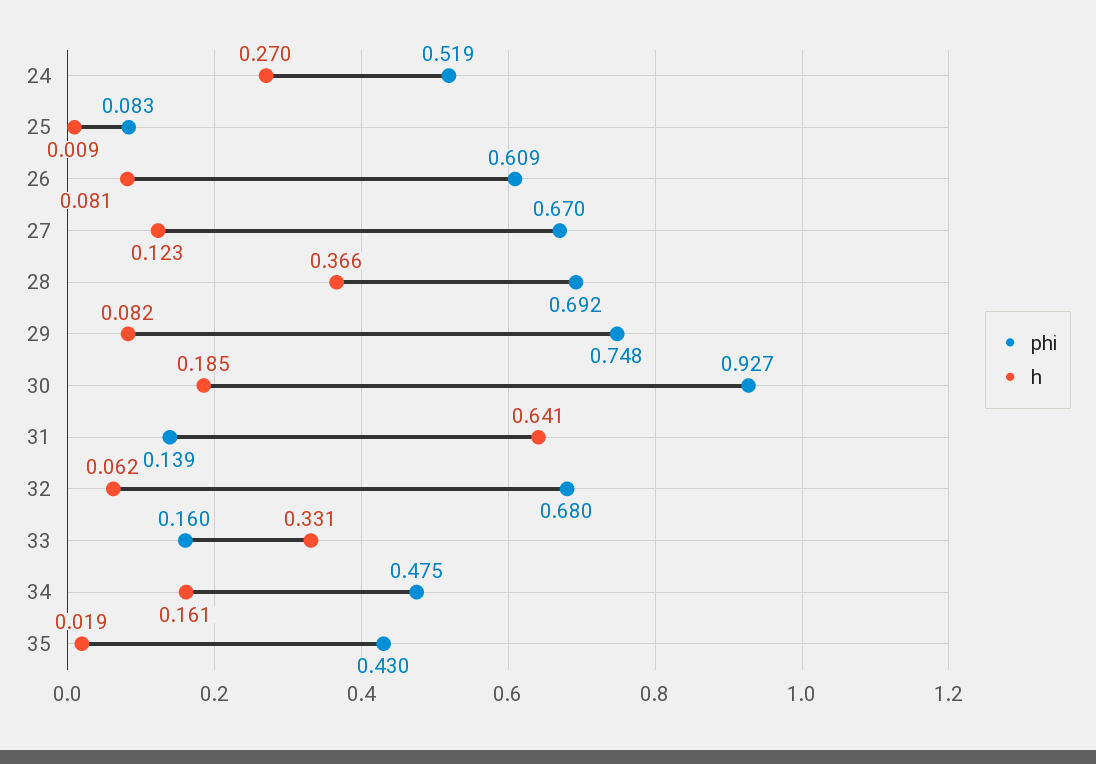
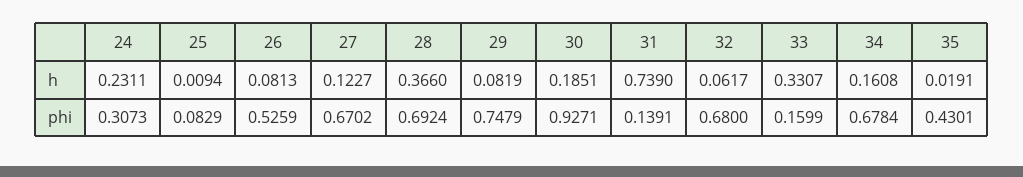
phi, 24: 0.519 -> 0.3073
h, 24: 0.27 -> 0.2311
phi, 26: 0.609 -> 0.5259
h, 31: 0.641 -> 0.739
phi, 34: 0.475 -> 0.6784

